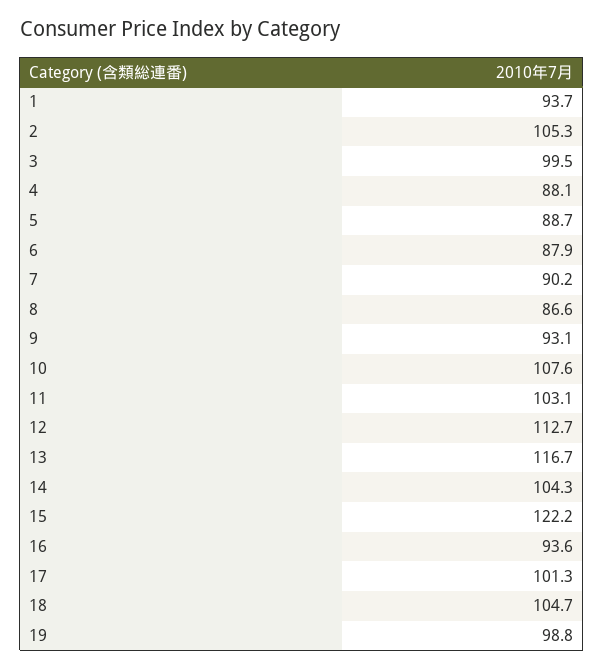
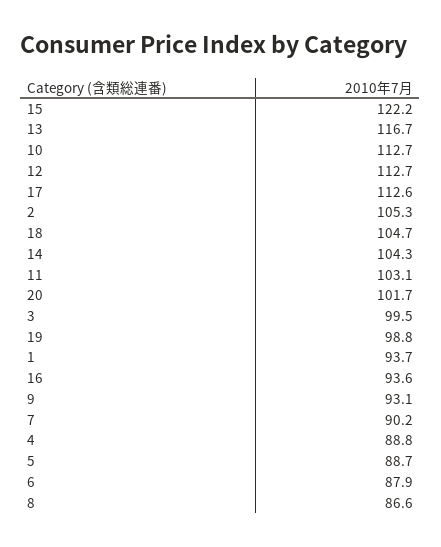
4: 88.1 -> 88.8
10: 107.6 -> 112.7
17: 101.3 -> 112.6
20: none -> 101.7

